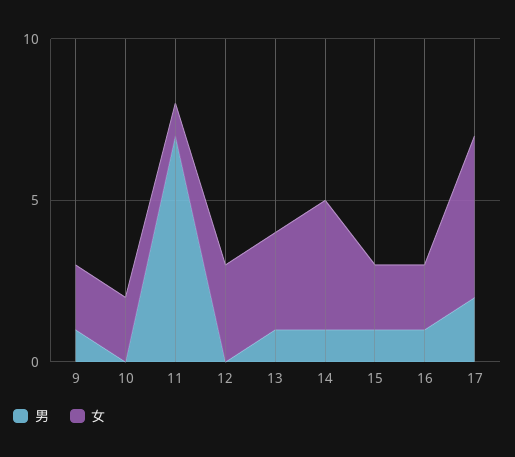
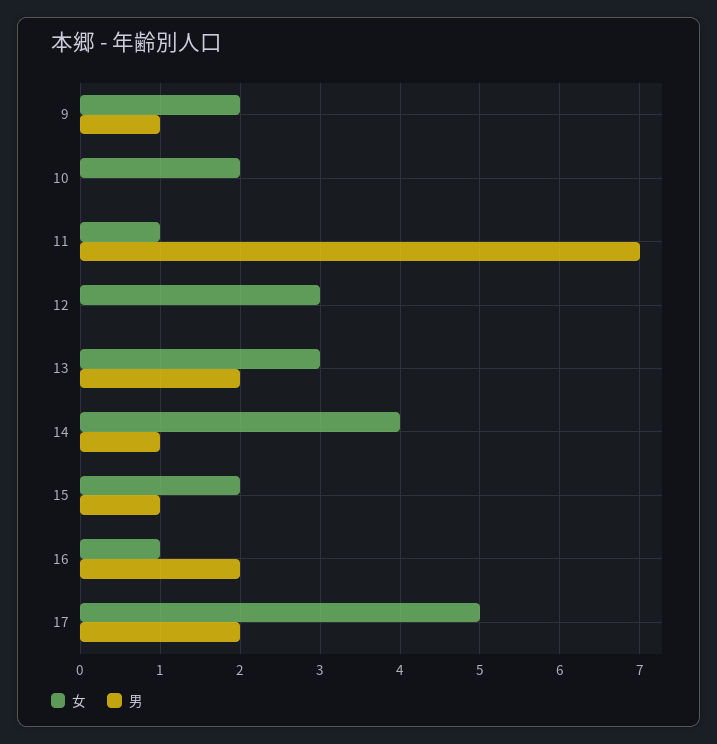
男, 13: 1 -> 2
男, 16: 1 -> 2
女, 16: 2 -> 1

